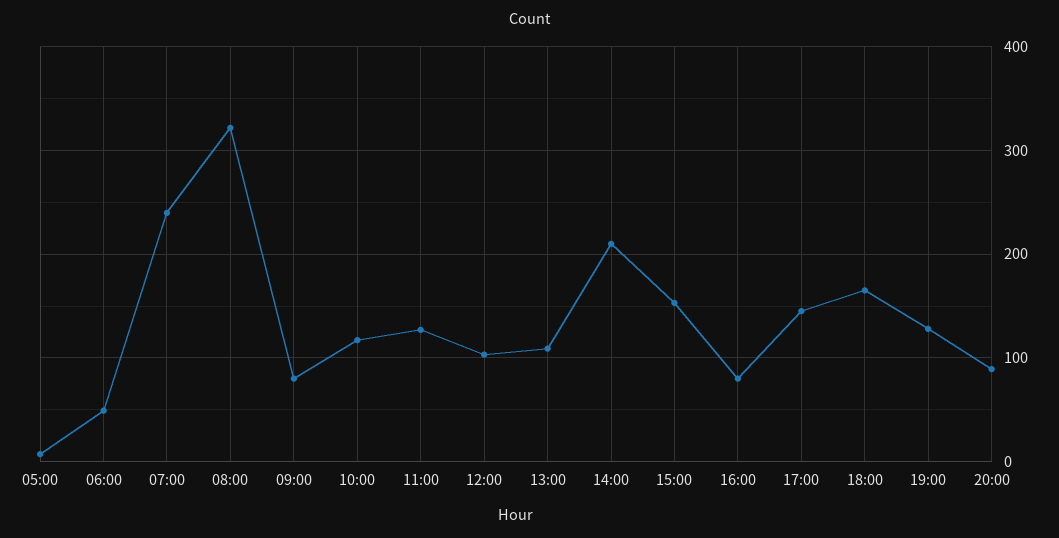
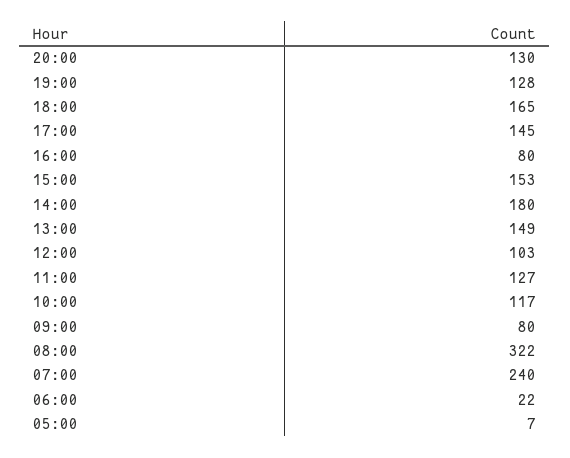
06:00: 50 -> 22
13:00: 110 -> 149
14:00: 210 -> 180
20:00: 90 -> 130

